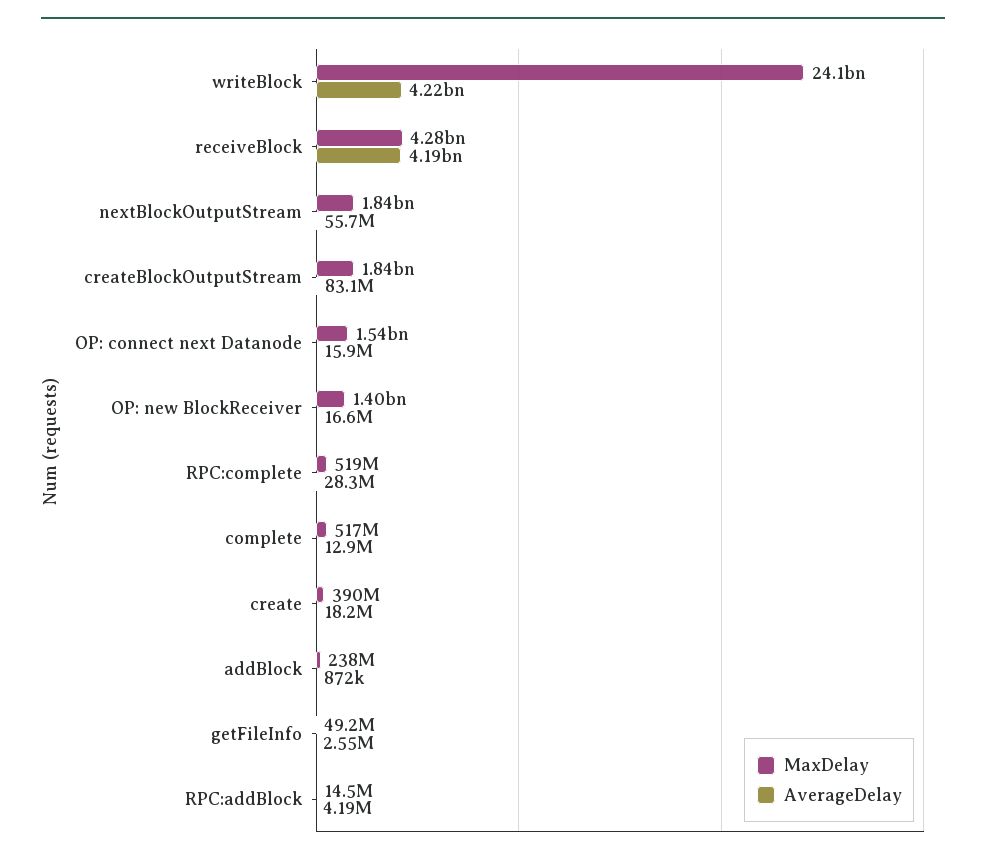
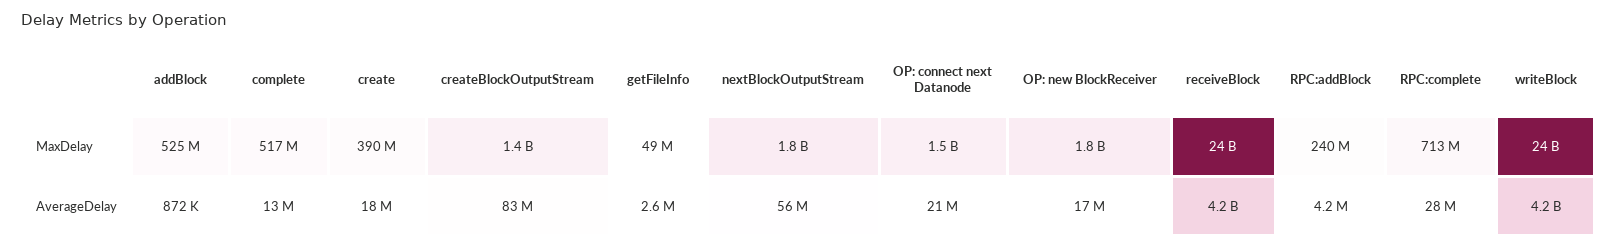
MaxDelay, receiveBlock: 4280000000 -> 24000000000
MaxDelay, createBlockOutputStream: 1840000000 -> 1400000000
AverageDelay, OP: connect next Datanode: 15900000 -> 21000000
MaxDelay, OP: new BlockReceiver: 1400000000 -> 1800000000
MaxDelay, RPC:complete: 519000000 -> 713000000
MaxDelay, addBlock: 238000000 -> 525000000
MaxDelay, RPC:addBlock: 14500000 -> 240000000

